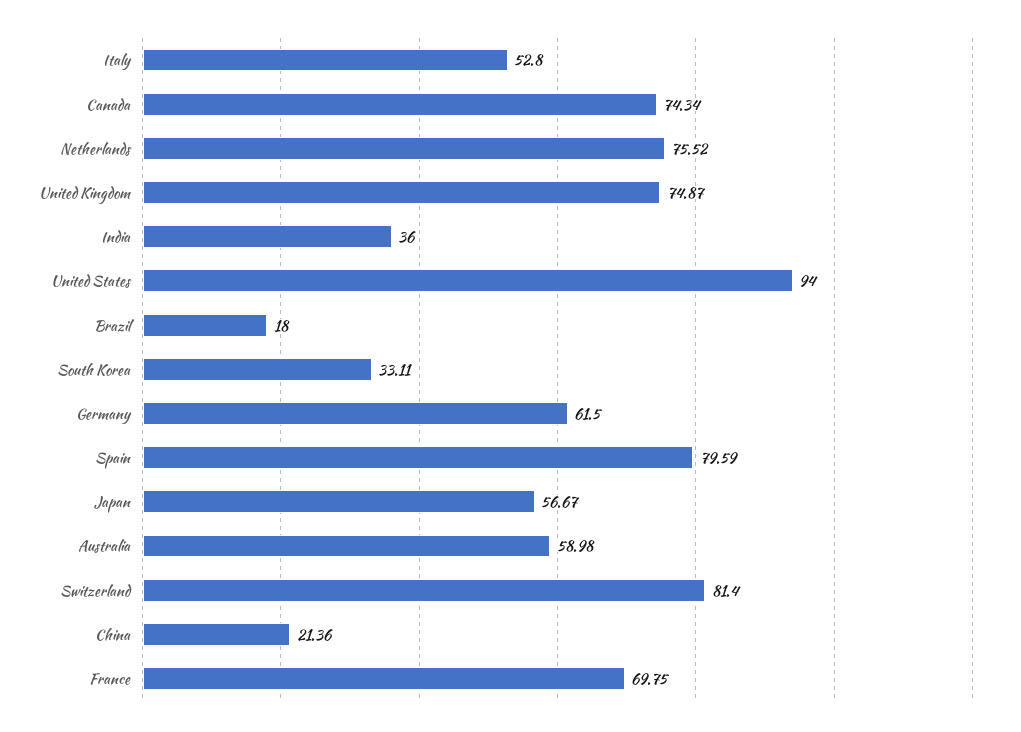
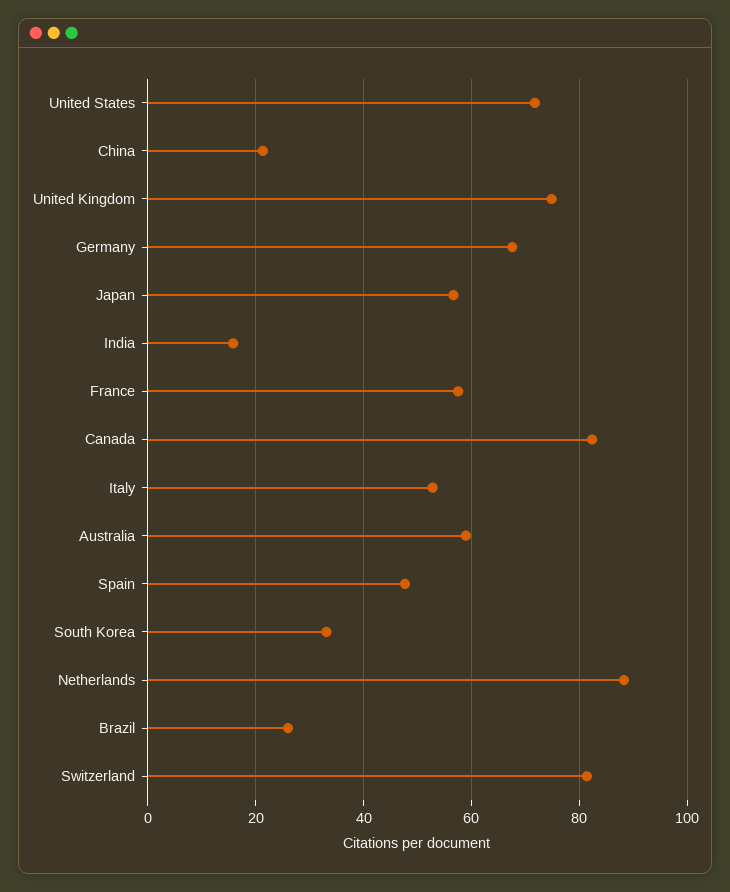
Canada: 74.34 -> 82
Netherlands: 75.52 -> 88
India: 36 -> 16
United States: 94 -> 72
Brazil: 18 -> 26
Germany: 61.5 -> 68
Spain: 79.59 -> 48
France: 69.75 -> 58

